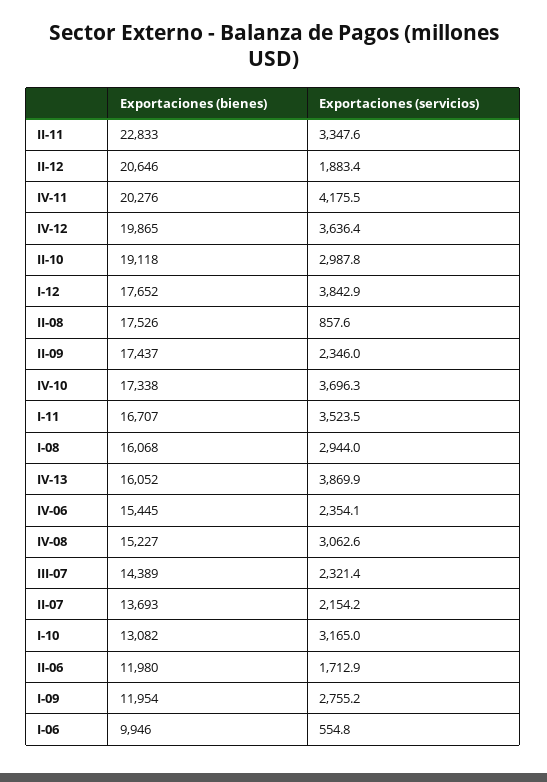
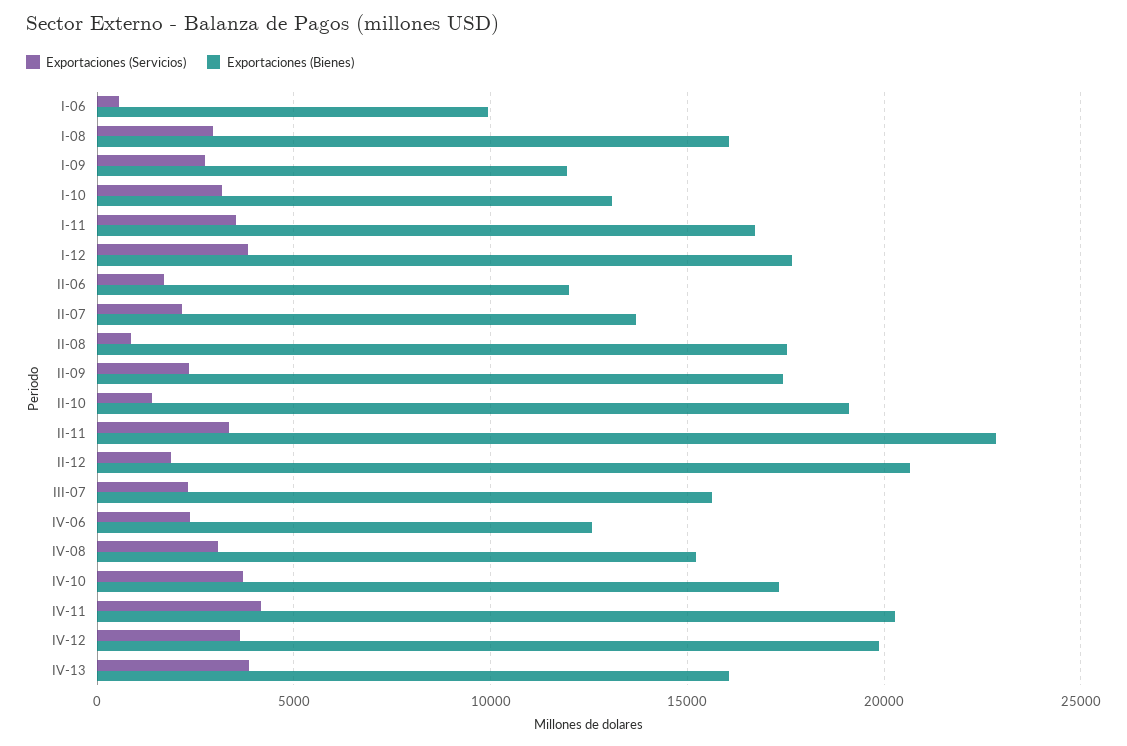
Exportaciones (servicios), II-10: 2987.8 -> 1500
Exportaciones (bienes), IV-06: 15445 -> 12500
Exportaciones (bienes), III-07: 14389 -> 15500

